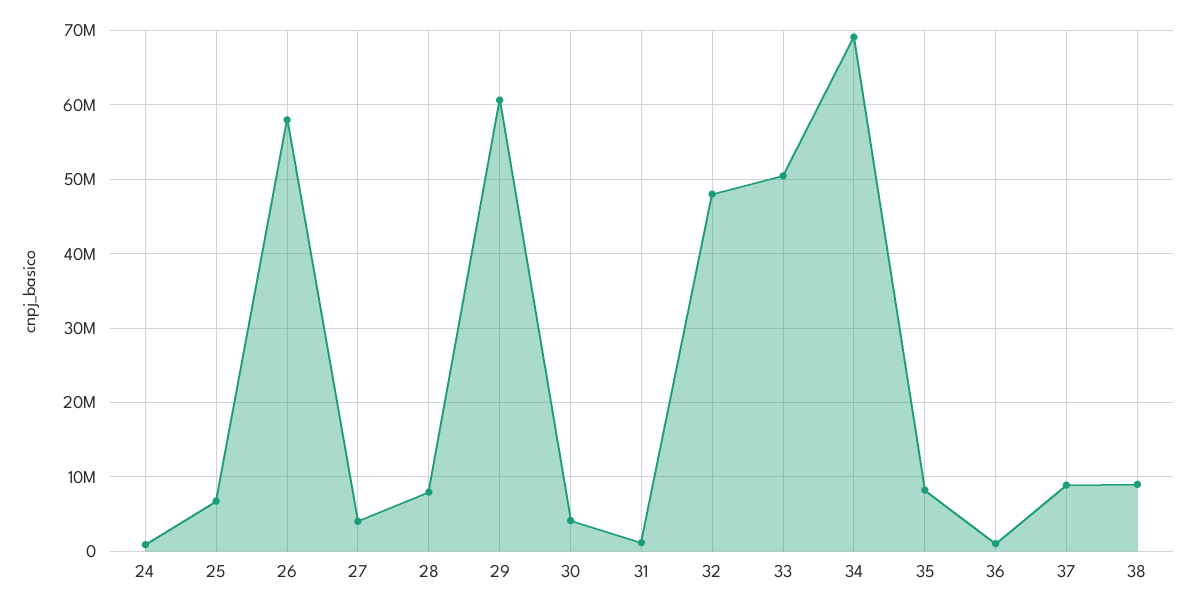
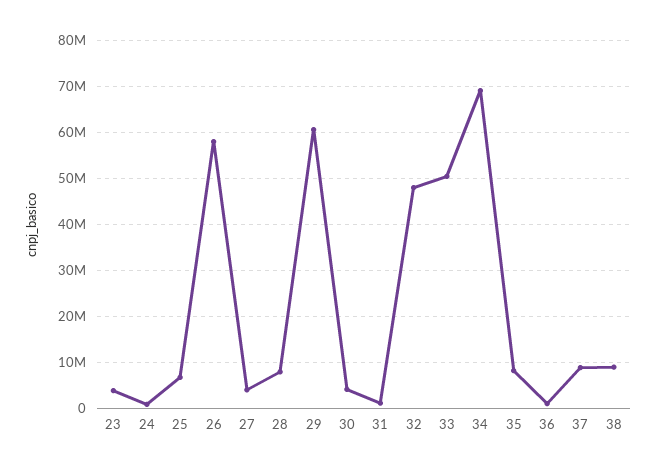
23: none -> 4000000

